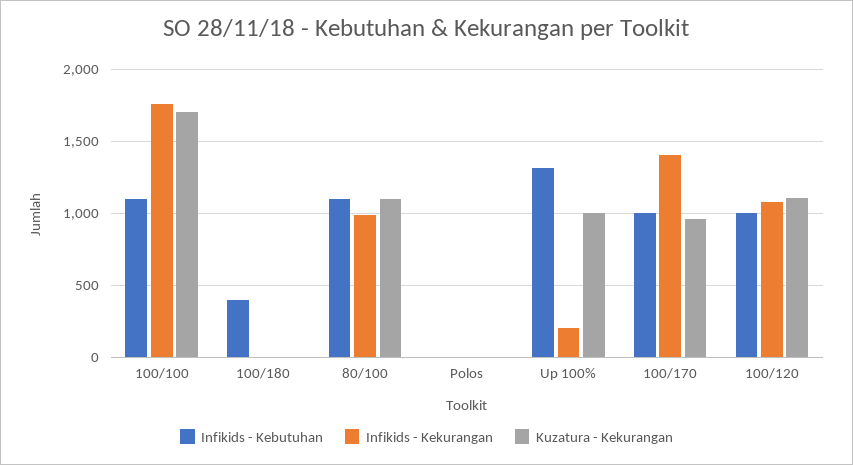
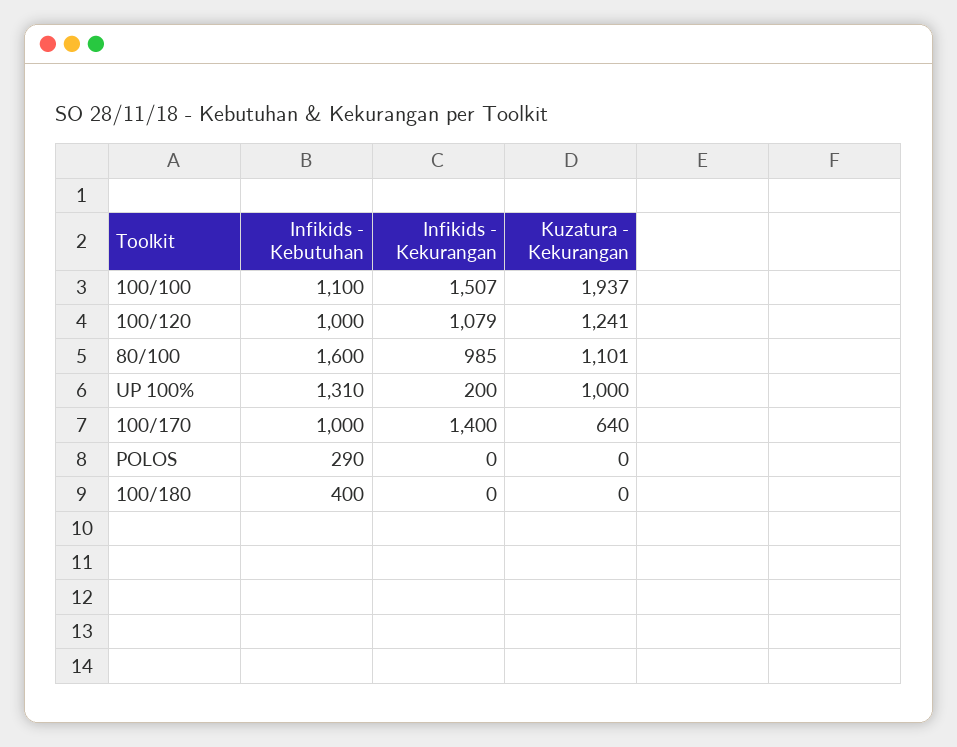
Infikids - Kekurangan, 100/100: 1750 -> 1507
Kuzatura - Kekurangan, 100/100: 1700 -> 1937
Infikids - Kebutuhan, 80/100: 1100 -> 1600
Infikids - Kebutuhan, Polos: 0 -> 290
Kuzatura - Kekurangan, 100/170: 950 -> 640
Kuzatura - Kekurangan, 100/120: 1100 -> 1241

